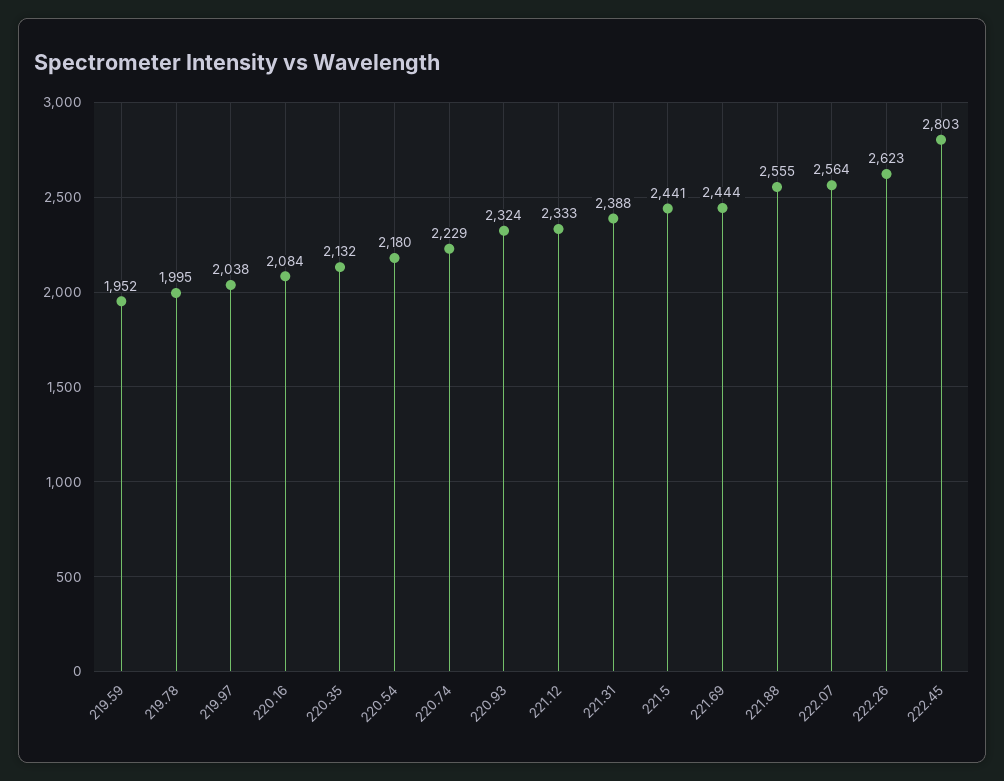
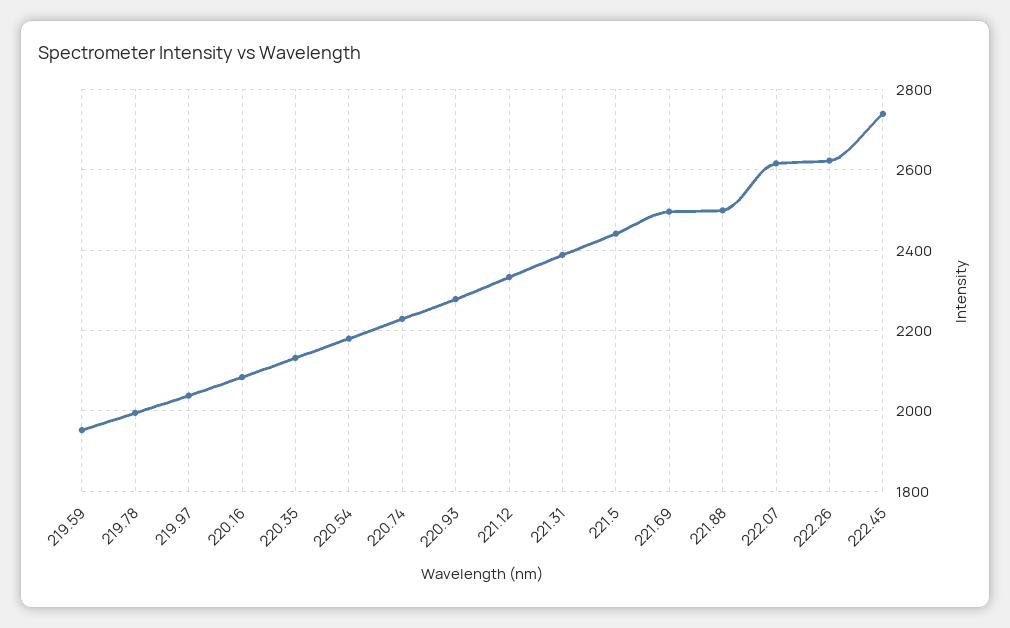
220.93: 2324 -> 2280
221.69: 2444 -> 2500
221.88: 2555 -> 2500
222.07: 2564 -> 2620
222.45: 2803 -> 2740

